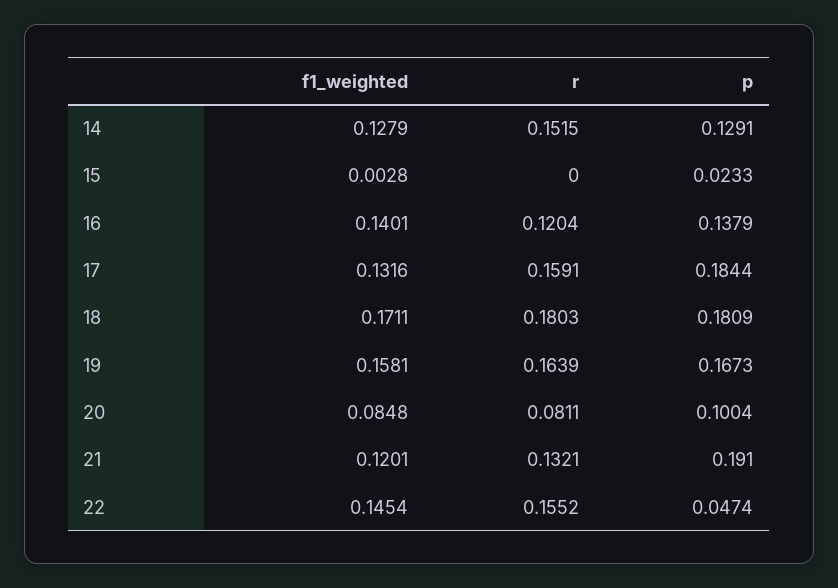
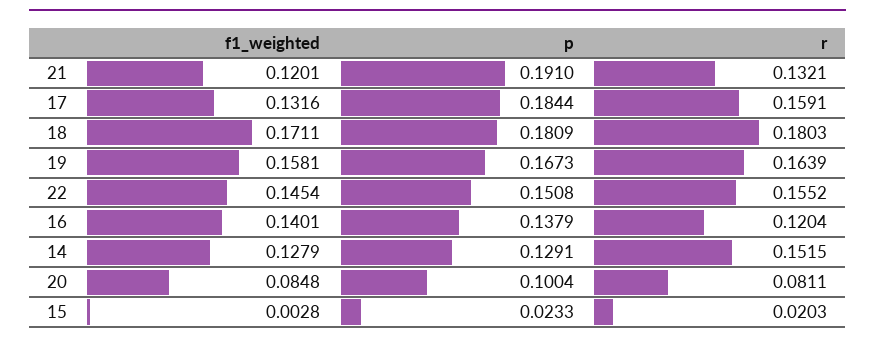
r, 15: 0 -> 0.0203
p, 22: 0.0474 -> 0.1508

